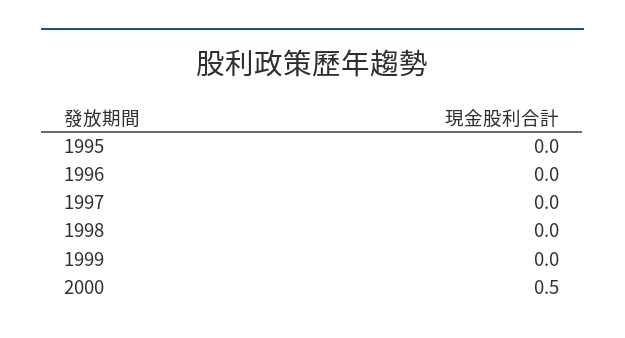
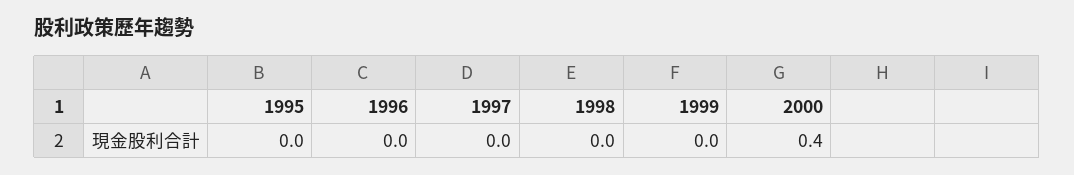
2000: 0.5 -> 0.4

